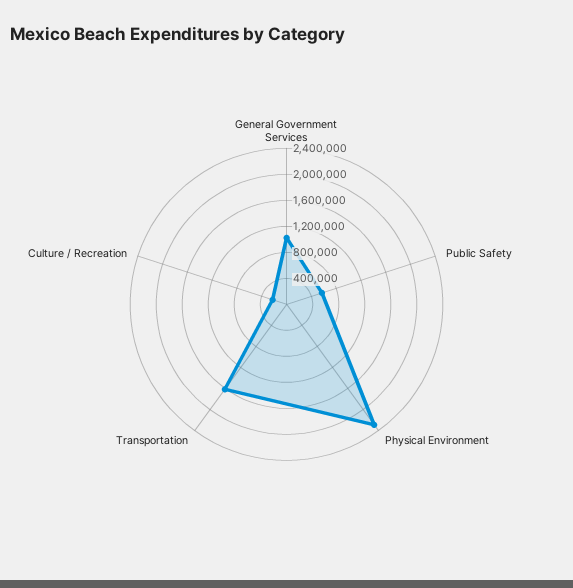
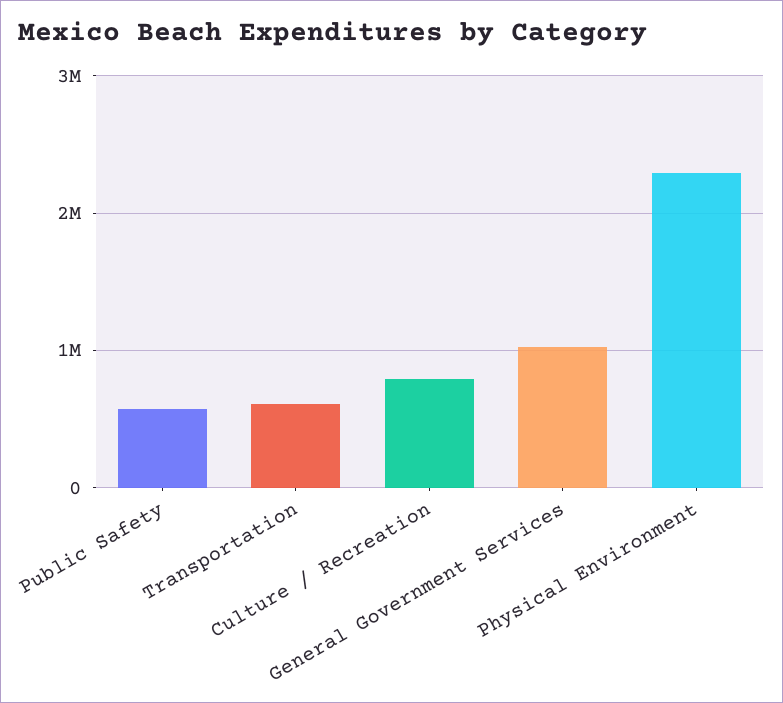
Transportation: 1600000 -> 600000
Culture / Recreation: 200000 -> 800000

